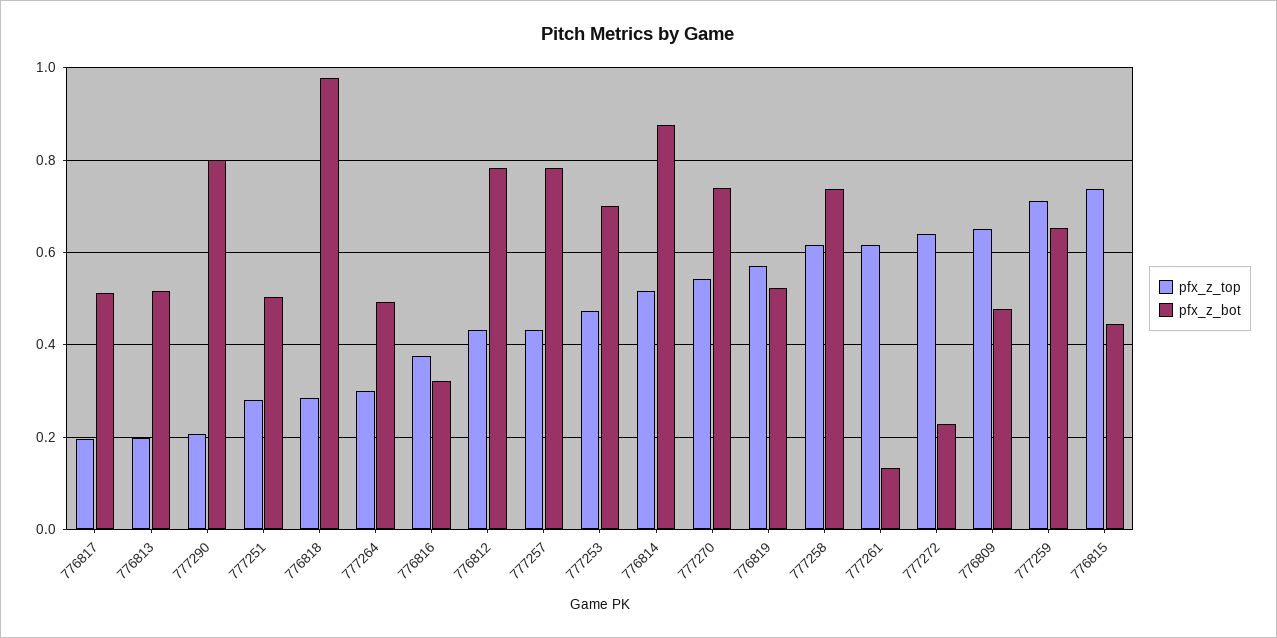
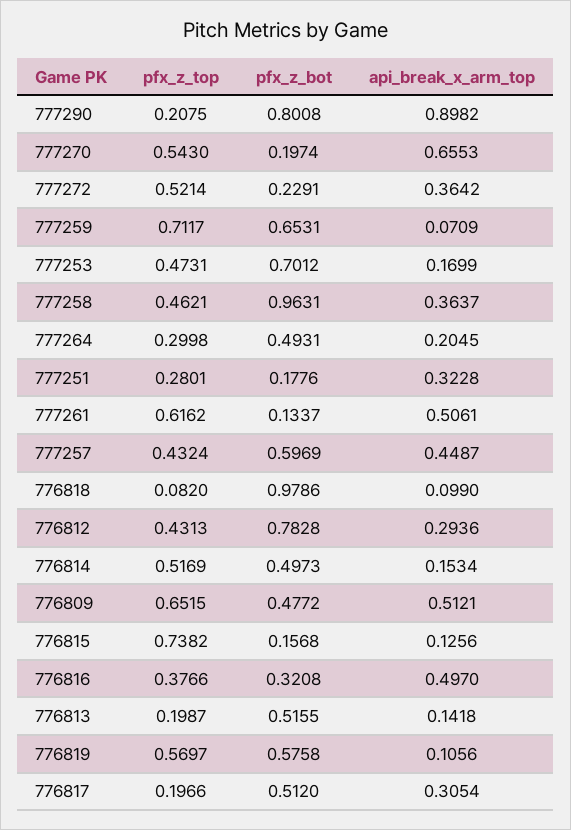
pfx_z_bot, 777251: 0.5 -> 0.1776
pfx_z_top, 776818: 0.28 -> 0.082
pfx_z_bot, 777257: 0.78 -> 0.5969
pfx_z_bot, 776814: 0.88 -> 0.4973
pfx_z_bot, 777270: 0.74 -> 0.1974
pfx_z_bot, 776819: 0.52 -> 0.5758
pfx_z_top, 777258: 0.62 -> 0.4621
pfx_z_bot, 777258: 0.74 -> 0.9631
pfx_z_top, 777272: 0.64 -> 0.5214
pfx_z_bot, 776815: 0.44 -> 0.1568
api_break_x_arm_top, 777290: none -> 0.8982
api_break_x_arm_top, 777270: none -> 0.6553
api_break_x_arm_top, 777272: none -> 0.3642
api_break_x_arm_top, 777259: none -> 0.0709
api_break_x_arm_top, 777253: none -> 0.1699
api_break_x_arm_top, 777258: none -> 0.3637
api_break_x_arm_top, 777264: none -> 0.2045
api_break_x_arm_top, 777251: none -> 0.3228
api_break_x_arm_top, 777261: none -> 0.5061
api_break_x_arm_top, 777257: none -> 0.4487
api_break_x_arm_top, 776818: none -> 0.099
api_break_x_arm_top, 776812: none -> 0.2936
api_break_x_arm_top, 776814: none -> 0.1534
api_break_x_arm_top, 776809: none -> 0.5121
api_break_x_arm_top, 776815: none -> 0.1256
api_break_x_arm_top, 776816: none -> 0.497
api_break_x_arm_top, 776813: none -> 0.1418
api_break_x_arm_top, 776819: none -> 0.1056
api_break_x_arm_top, 776817: none -> 0.3054

